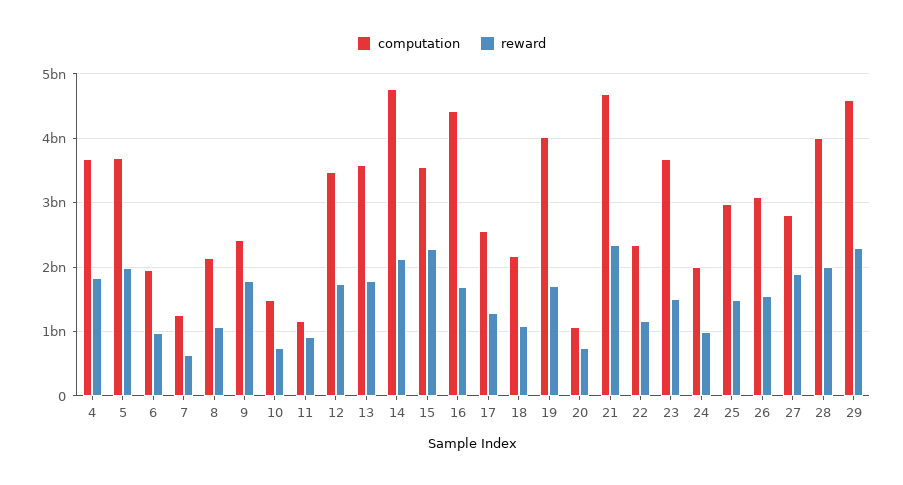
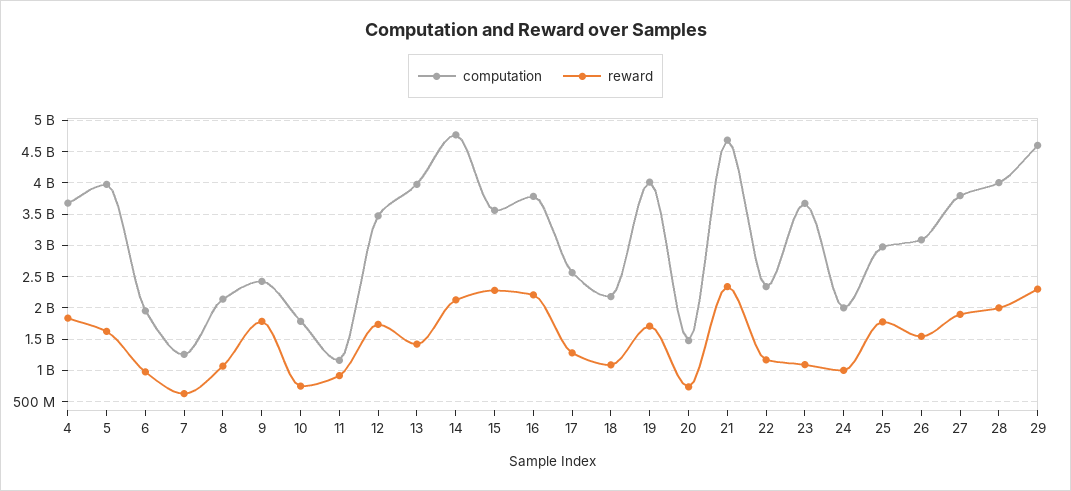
computation, 5: 3700000000 -> 4000000000
reward, 5: 2000000000 -> 1600000000
computation, 10: 1500000000 -> 1800000000
computation, 13: 3600000000 -> 4000000000
reward, 13: 1800000000 -> 1400000000
computation, 16: 4400000000 -> 3800000000
reward, 16: 1700000000 -> 2200000000
computation, 20: 1100000000 -> 1500000000
reward, 23: 1500000000 -> 1100000000
reward, 25: 1500000000 -> 1800000000
computation, 27: 2800000000 -> 3800000000

